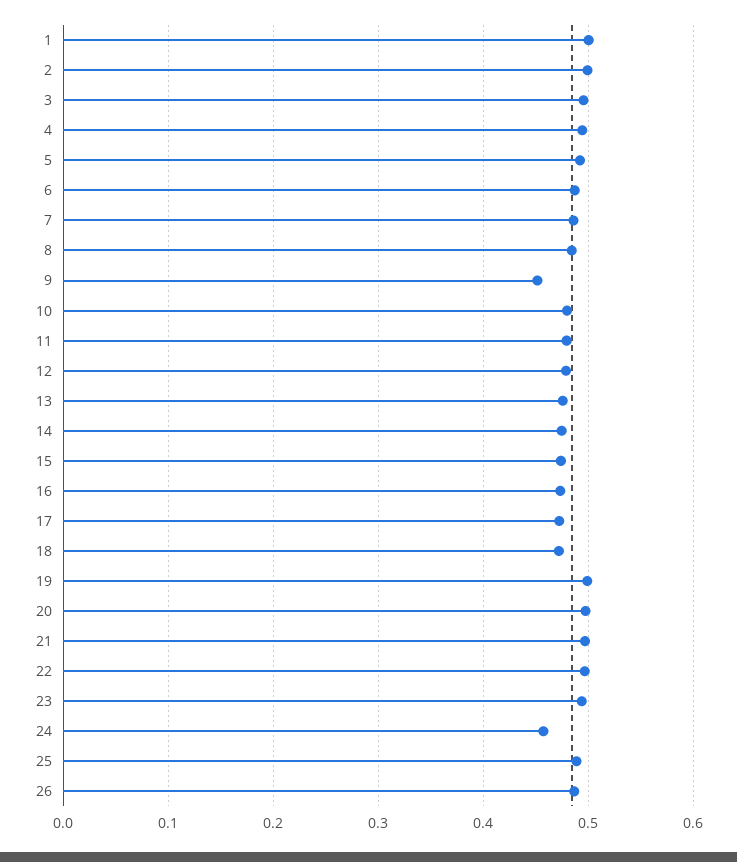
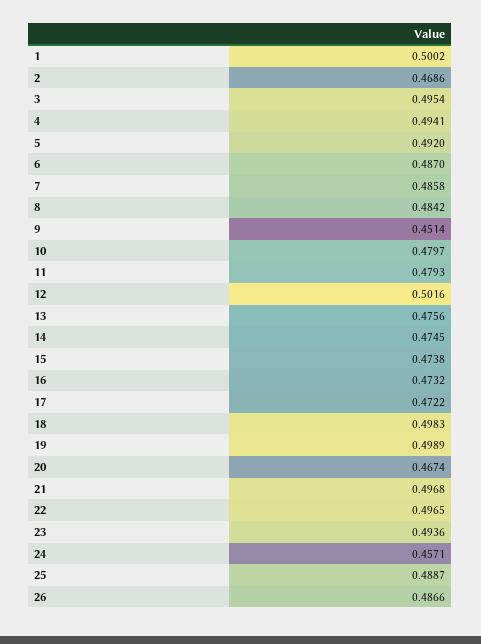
2: 0.5 -> 0.4686
12: 0.48 -> 0.5016
18: 0.47 -> 0.4983
20: 0.5 -> 0.4674

